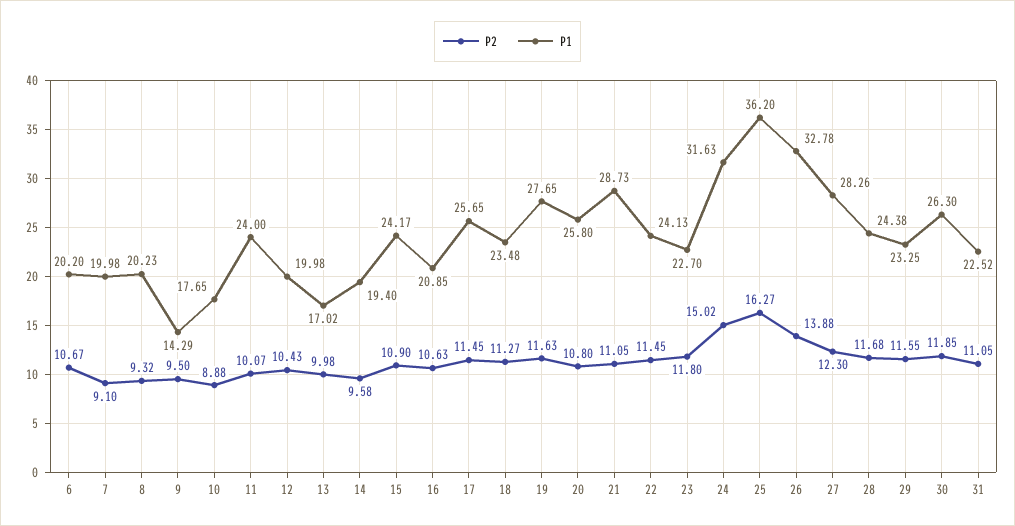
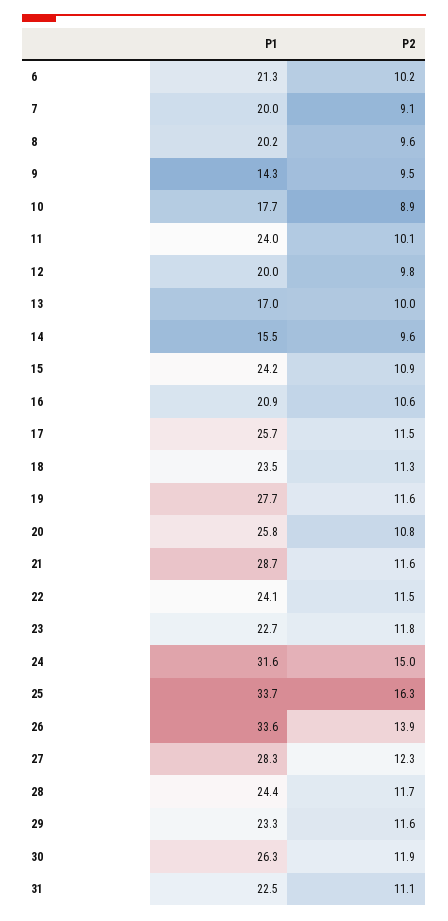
P2, 6: 10.67 -> 10.2
P1, 6: 20.2 -> 21.3
P2, 8: 9.32 -> 9.6
P2, 12: 10.43 -> 9.8
P1, 14: 19.4 -> 15.5
P2, 21: 11.05 -> 11.6
P1, 25: 36.2 -> 33.7
P1, 26: 32.78 -> 33.6

